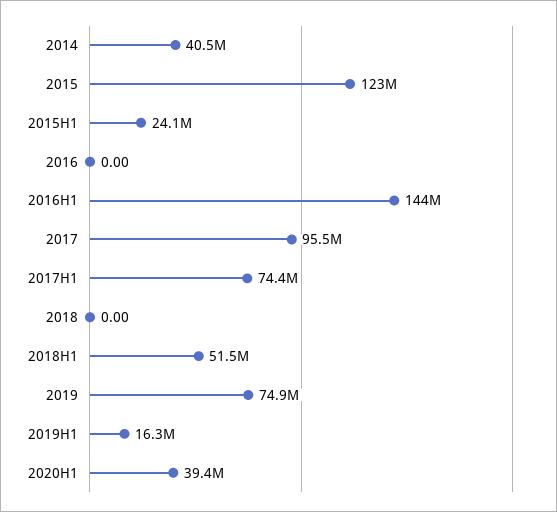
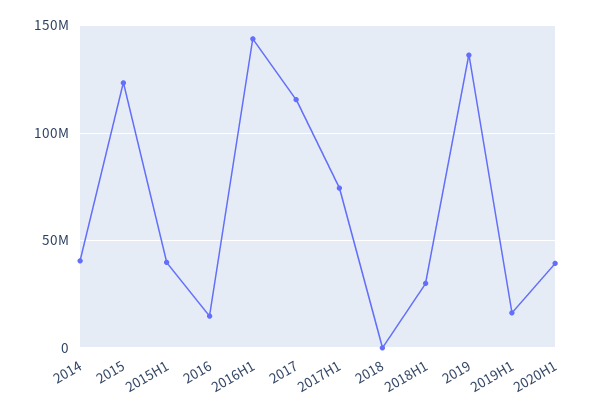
2015H1: 24100000 -> 40000000
2016: 0 -> 15000000
2017: 95500000 -> 115000000
2018H1: 51500000 -> 30000000
2019: 74900000 -> 135000000

